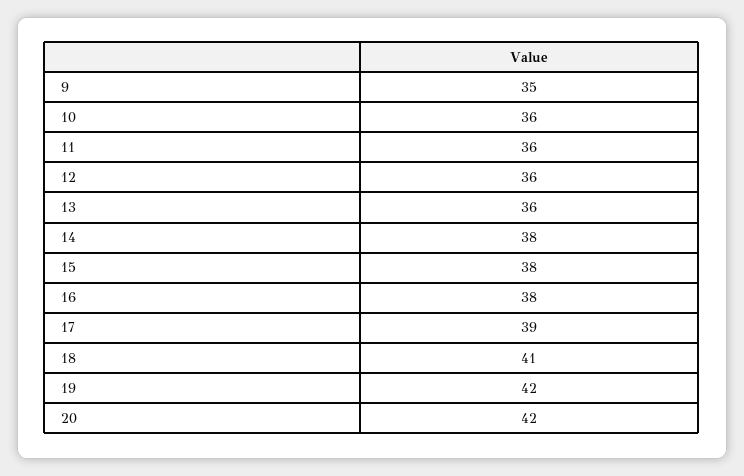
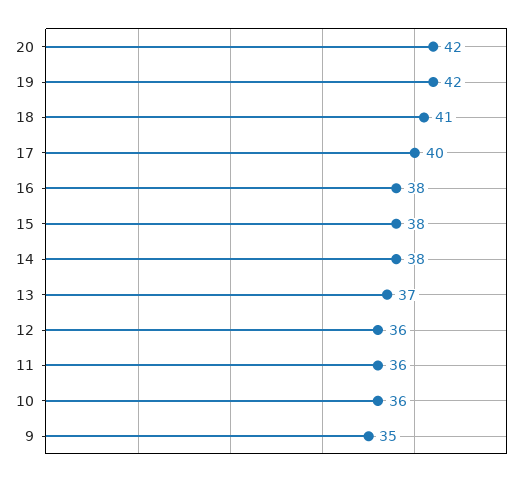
13: 36 -> 37
17: 39 -> 40

